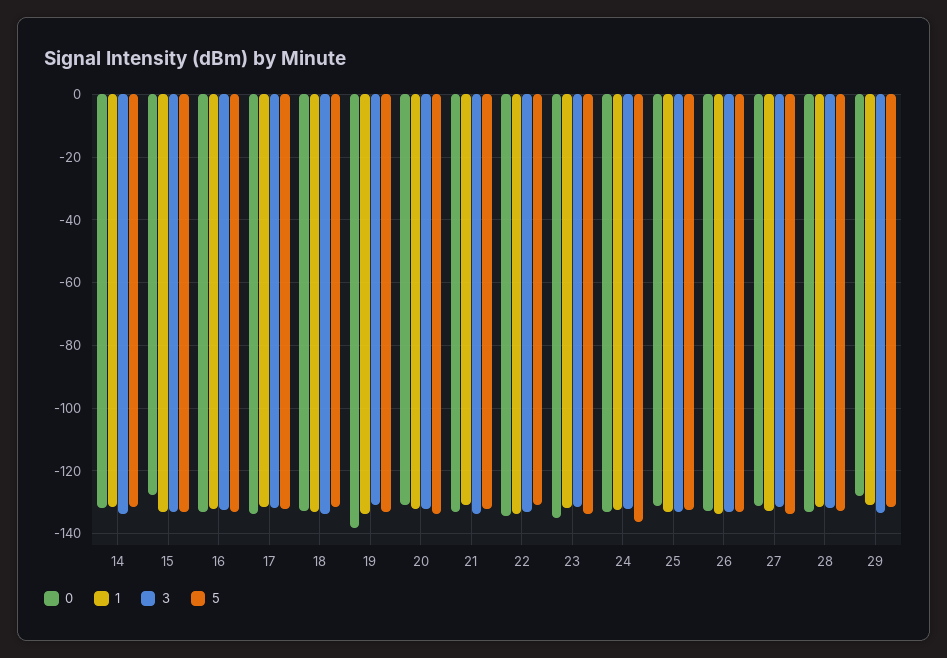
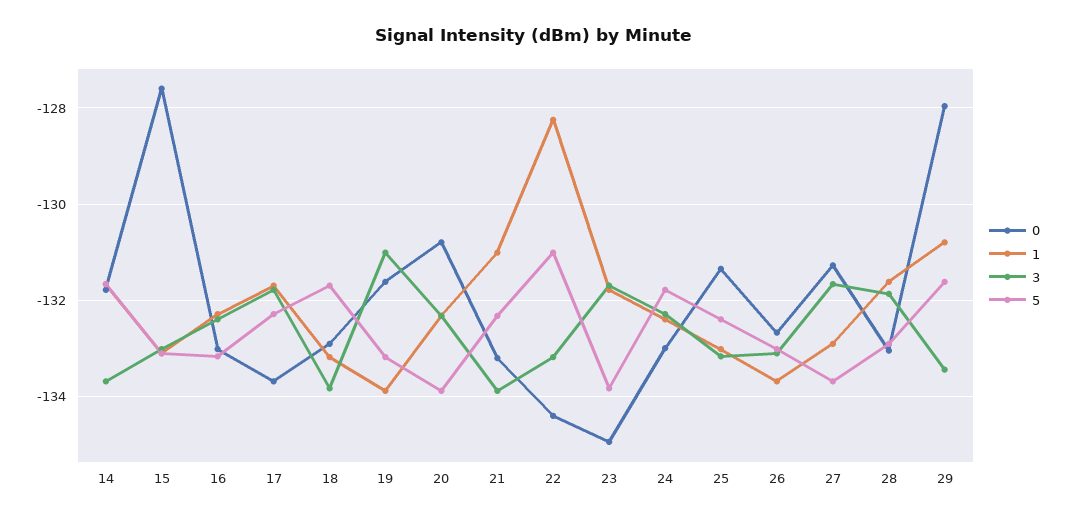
0, 19: -138 -> -131.6
1, 22: -134 -> -128.2
5, 24: -136 -> -131.8

